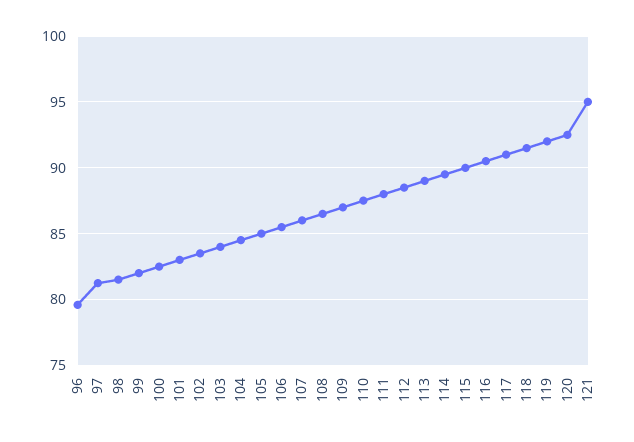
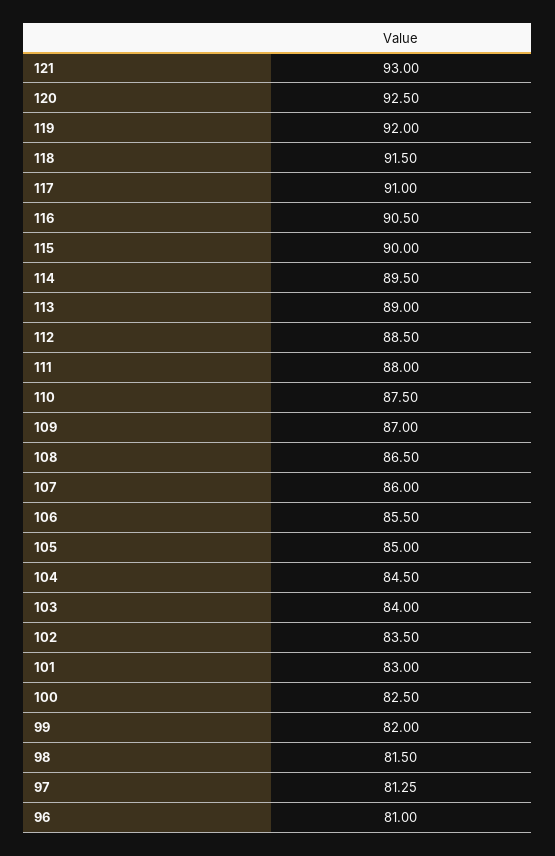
96: 79.5 -> 81
121: 95 -> 93

